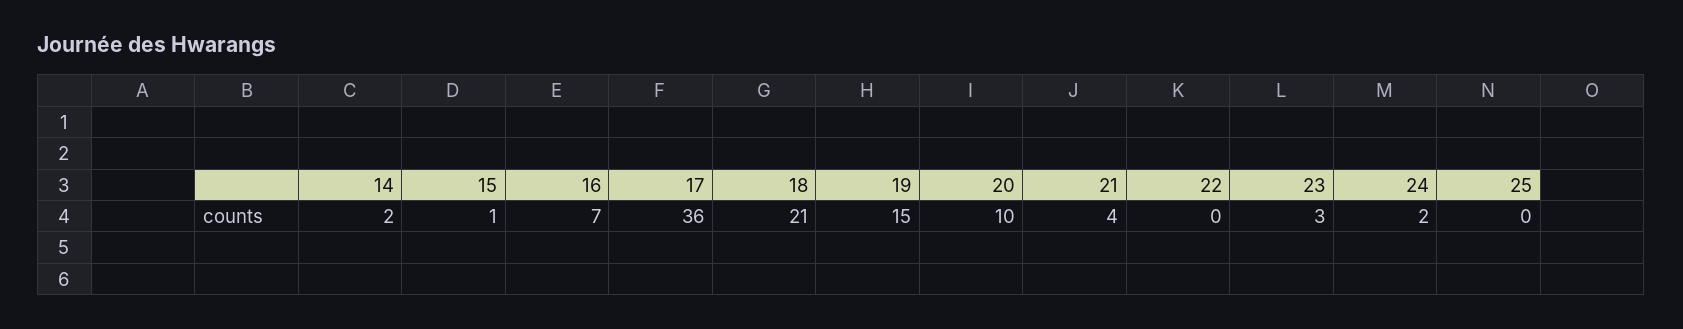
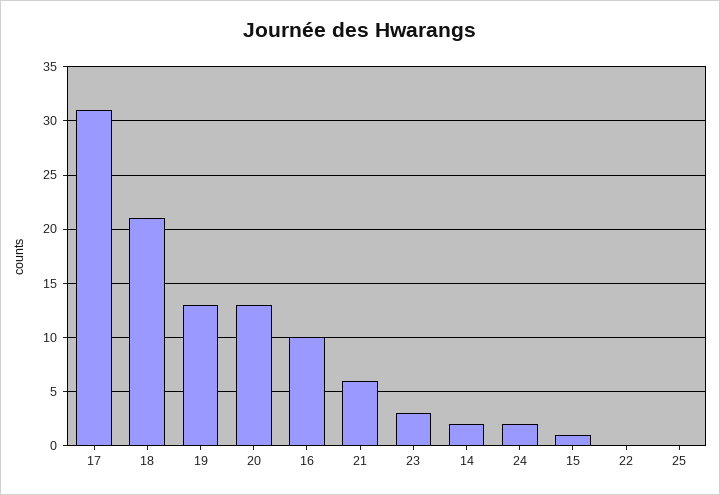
16: 7 -> 10
17: 36 -> 31
19: 15 -> 13
20: 10 -> 13
21: 4 -> 6

